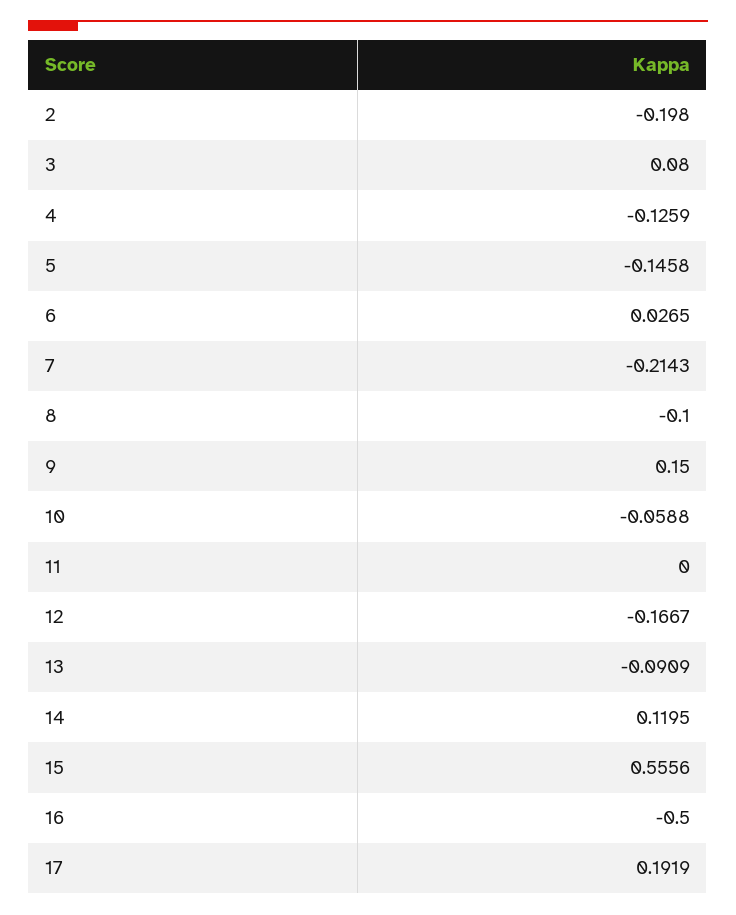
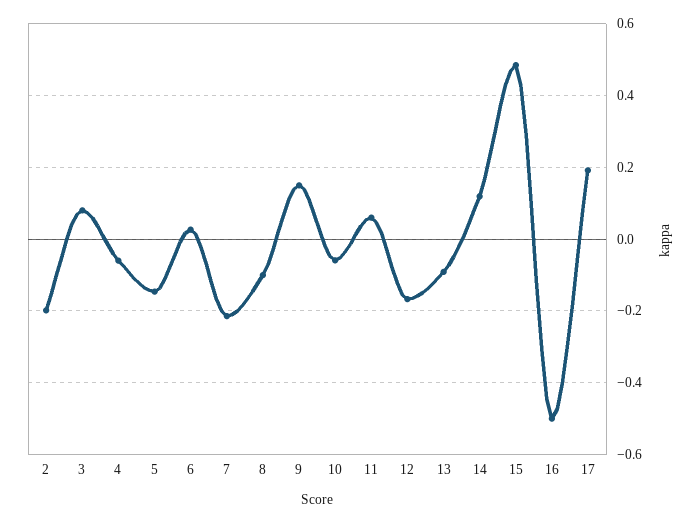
4: -0.1259 -> -0.06
11: 0 -> 0.06
15: 0.5556 -> 0.48

